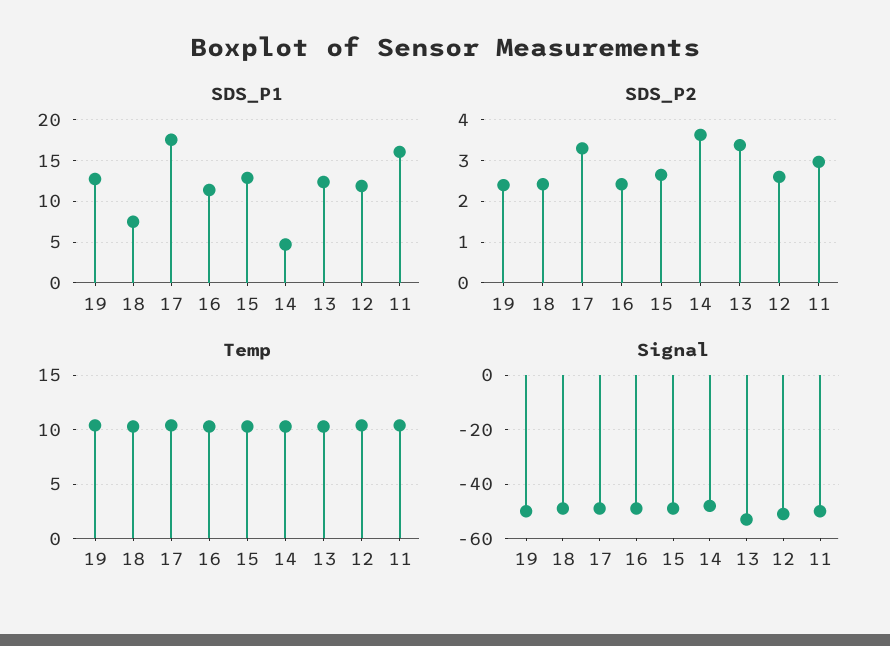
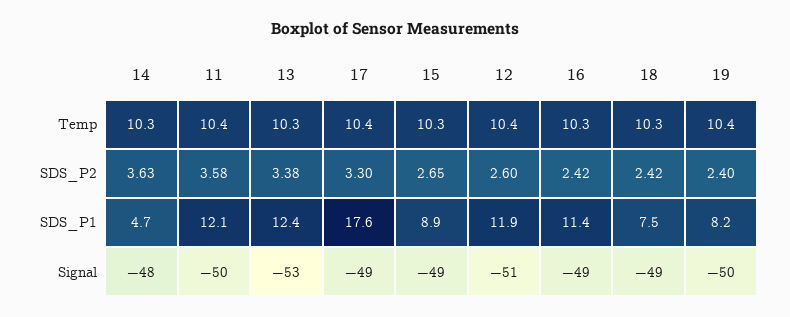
SDS_P1, 19: 13 -> 8.2
SDS_P1, 15: 13 -> 8.9
SDS_P1, 11: 16 -> 12.1
SDS_P2, 11: 3 -> 3.58

